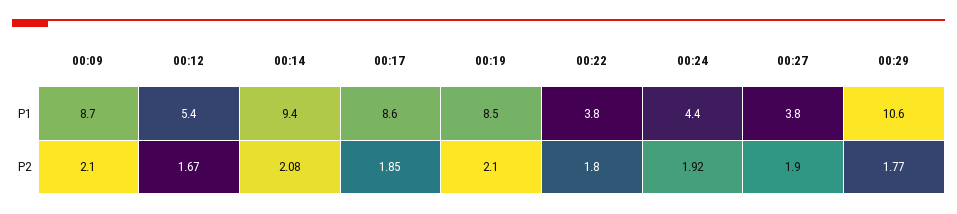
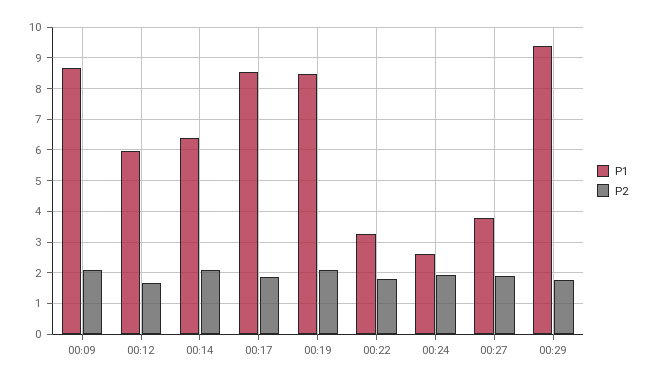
P1, 00:12: 5.4 -> 6
P1, 00:14: 9.4 -> 6.4
P1, 00:22: 3.8 -> 3.2
P1, 00:24: 4.4 -> 2.6
P1, 00:29: 10.6 -> 9.4

